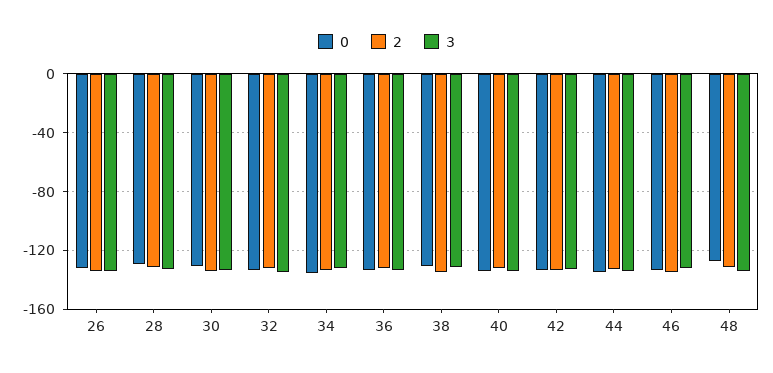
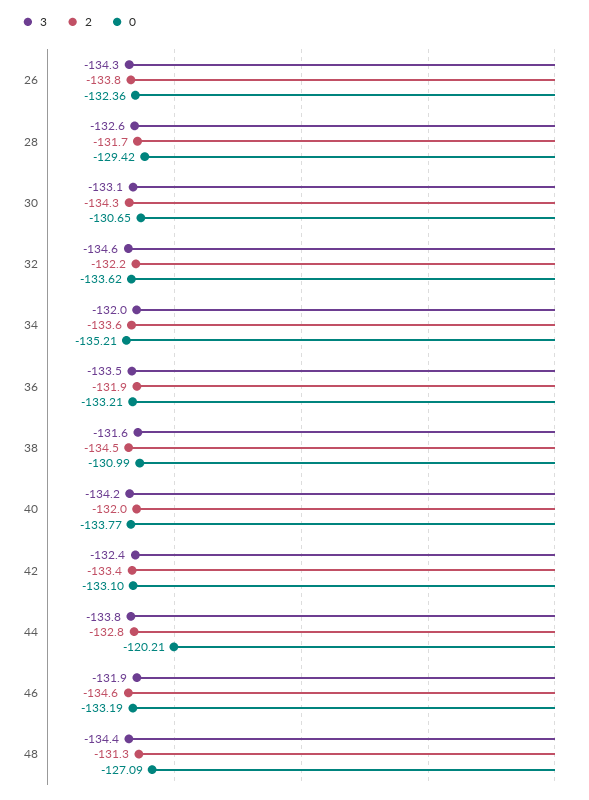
0, 44: -135 -> -120.21

